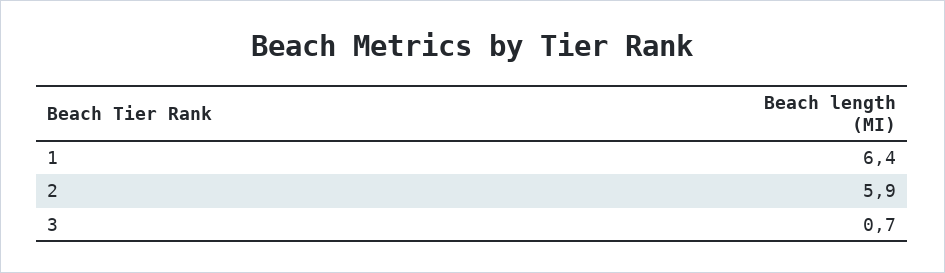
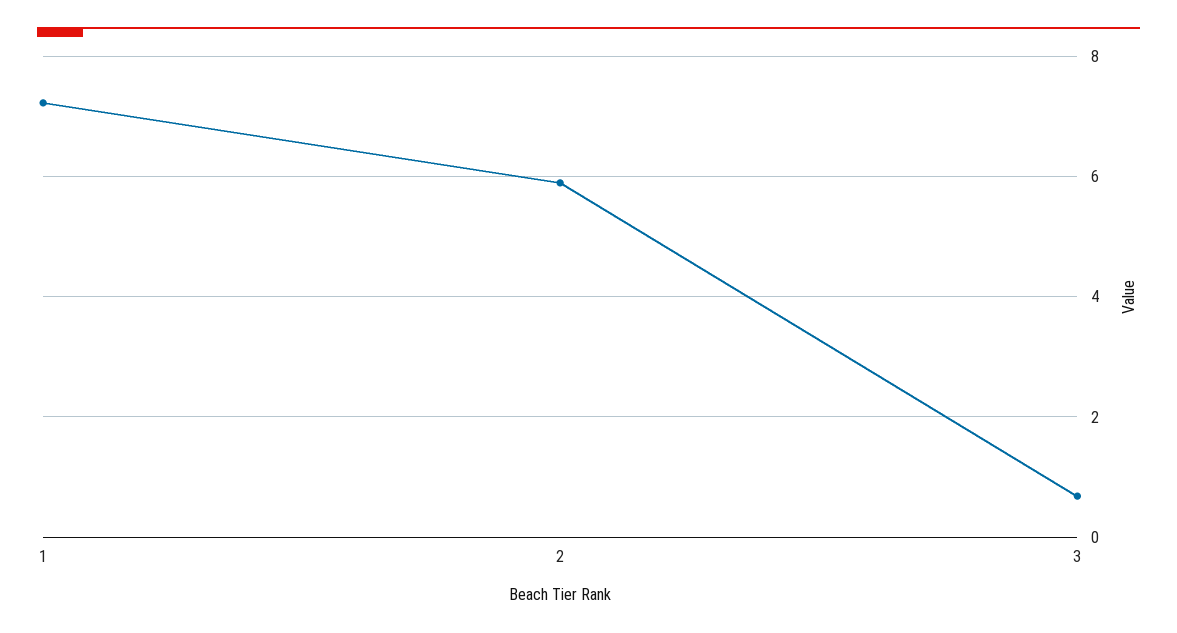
1: 6.4 -> 7.2

